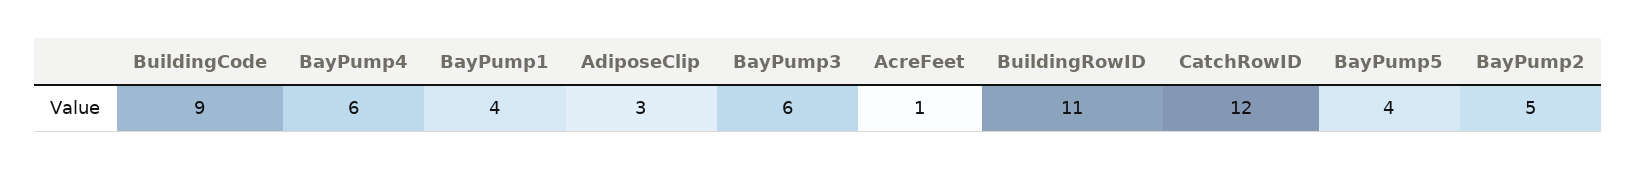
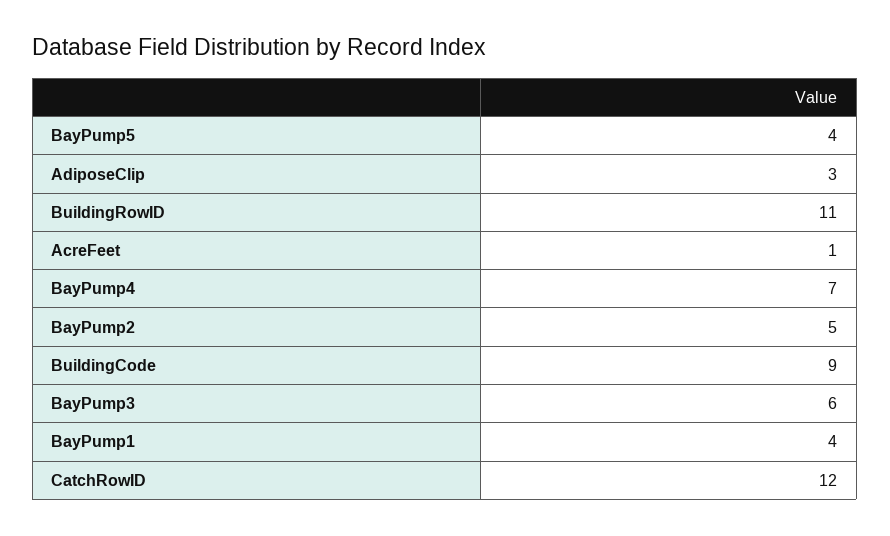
BayPump4: 6 -> 7

